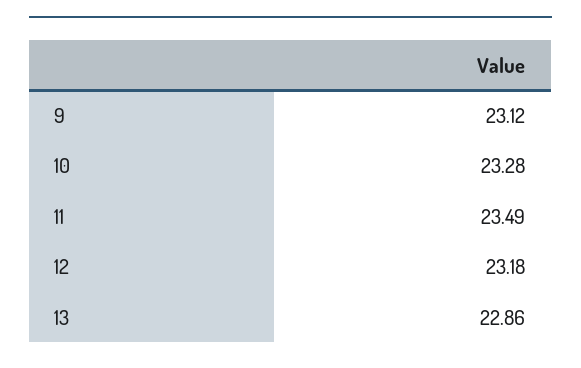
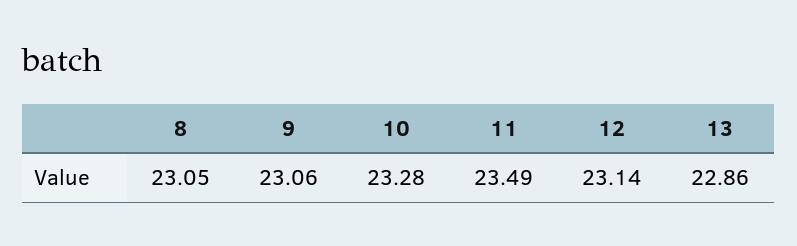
9: 23.12 -> 23.06
12: 23.18 -> 23.14
8: none -> 23.05

